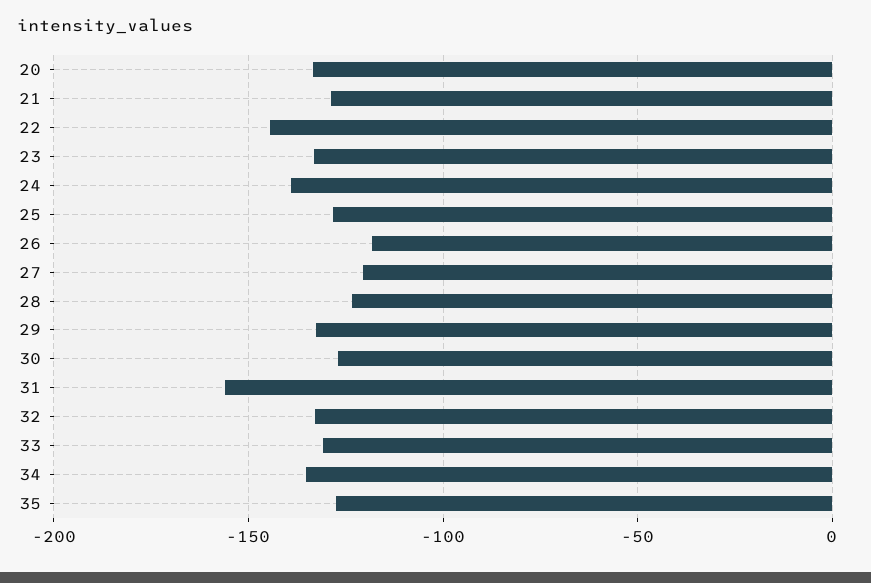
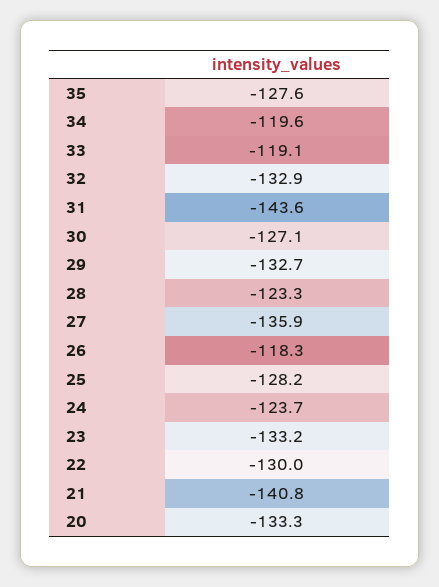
21: -130 -> -140.8
22: -145 -> -130
24: -140 -> -123.7
27: -120 -> -135.9
31: -155 -> -143.6
33: -130 -> -119.1
34: -135 -> -119.6

